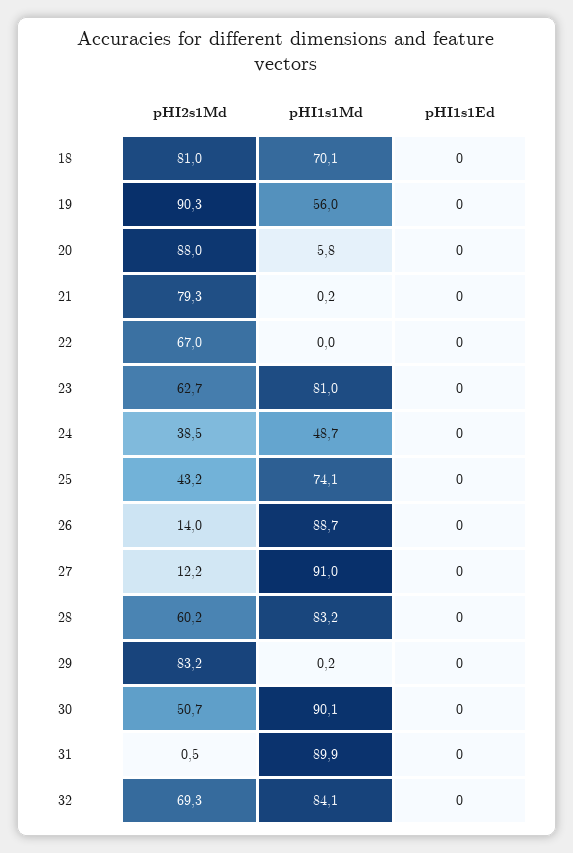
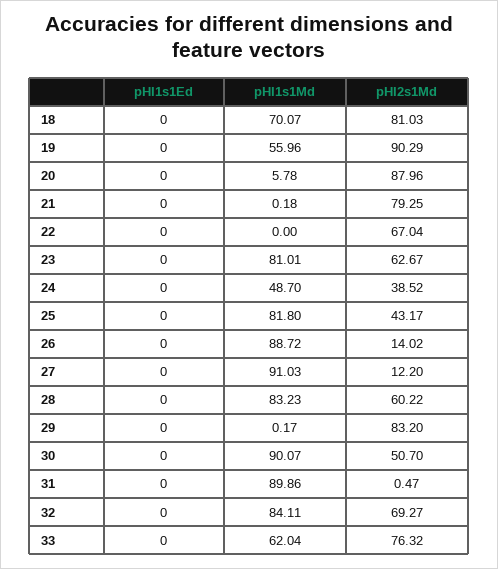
pHI1s1Md, 25: 74.1 -> 81.8
pHI1s1Ed, 33: none -> 0
pHI1s1Md, 33: none -> 62.04
pHI2s1Md, 33: none -> 76.32

